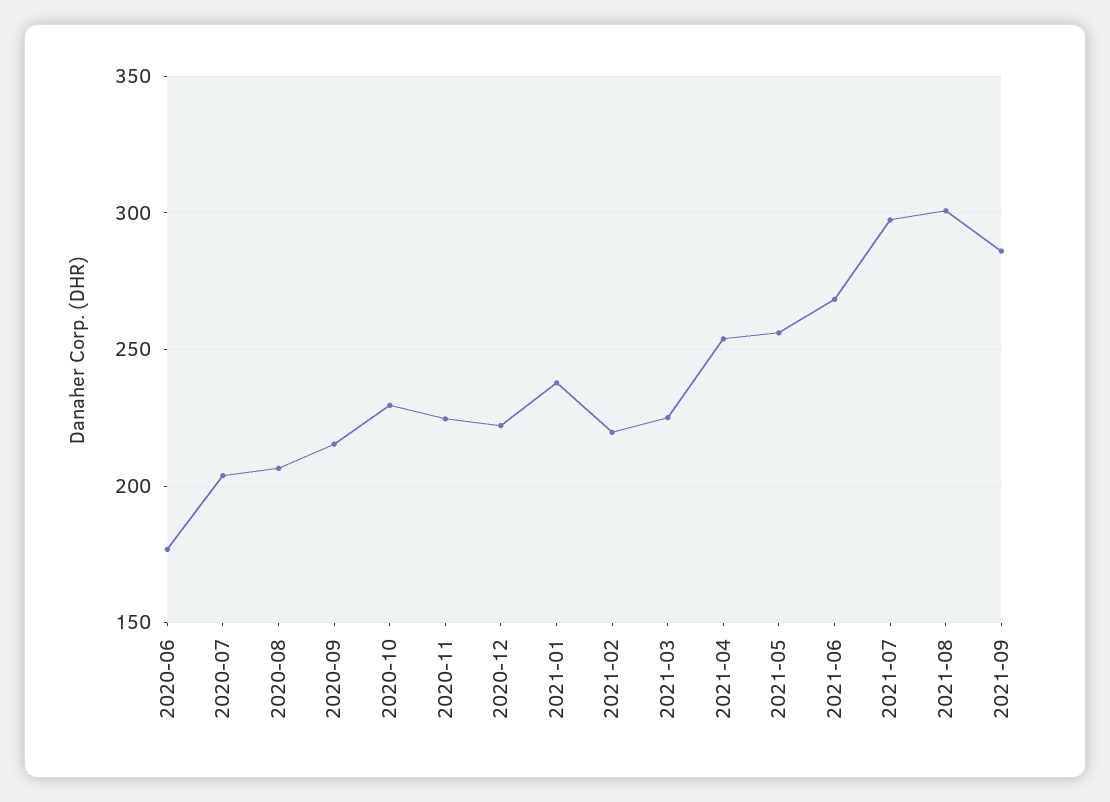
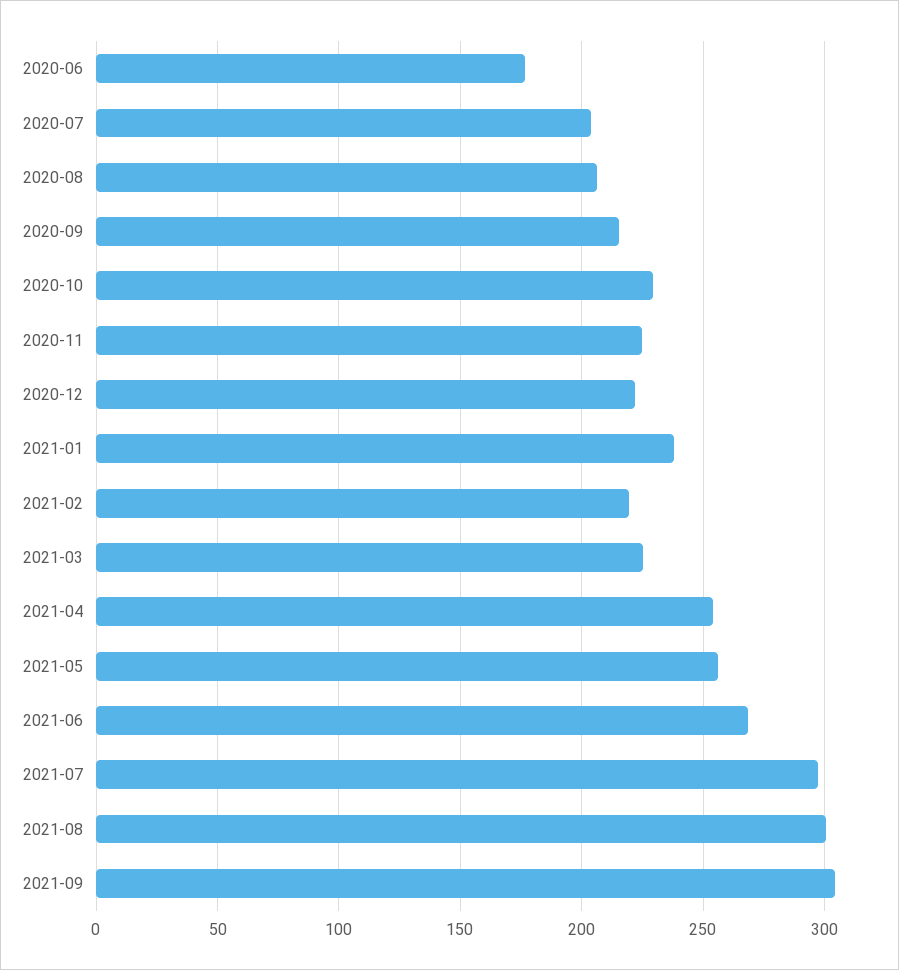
2021-09: 285 -> 305

